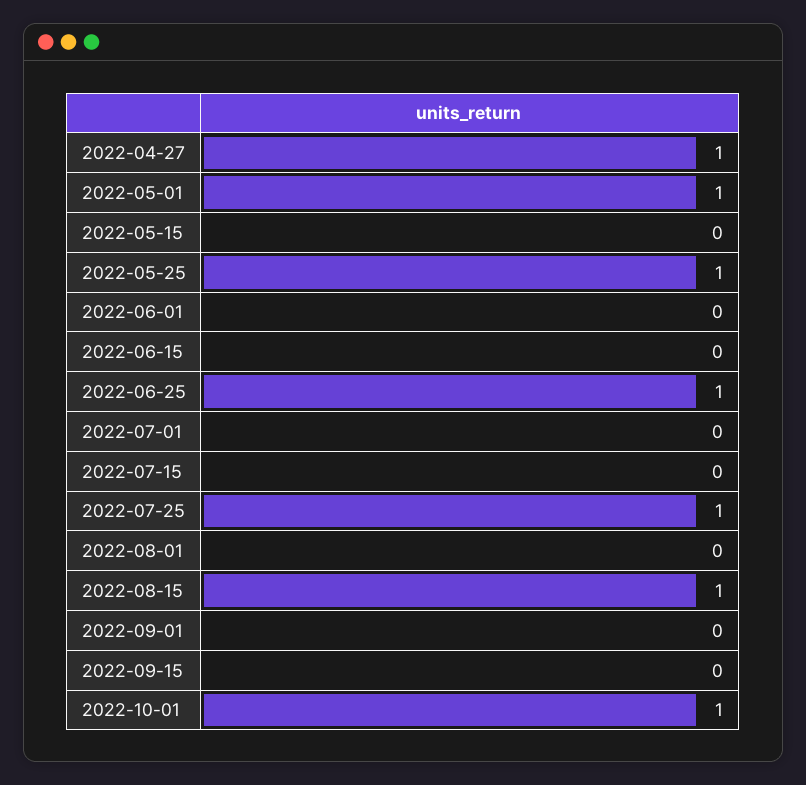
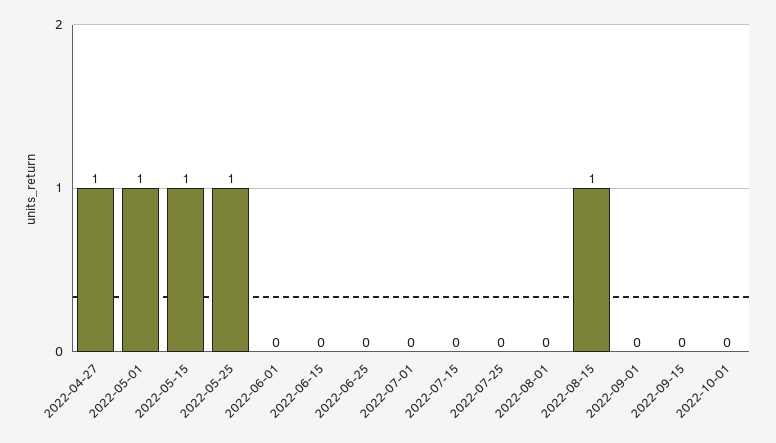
2022-05-15: 0 -> 1
2022-06-25: 1 -> 0
2022-07-25: 1 -> 0
2022-10-01: 1 -> 0

